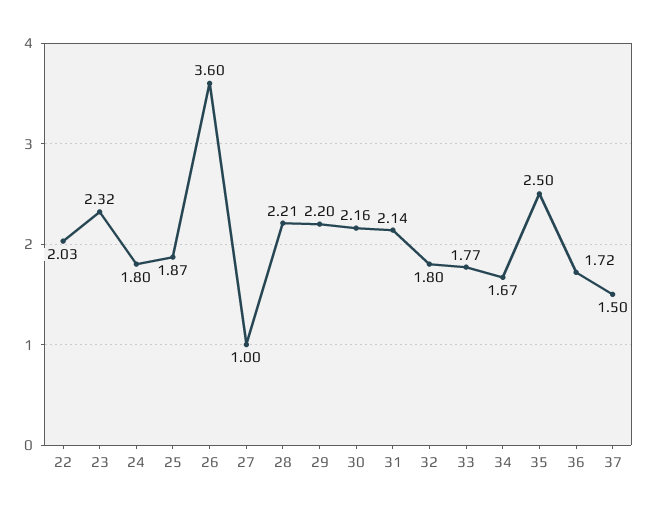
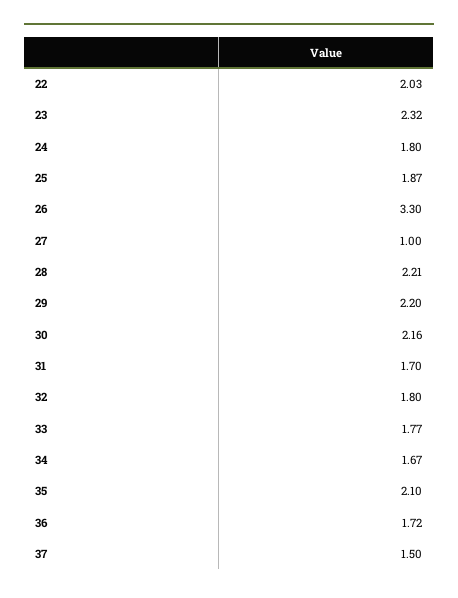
26: 3.6 -> 3.3
31: 2.14 -> 1.7
35: 2.5 -> 2.1

